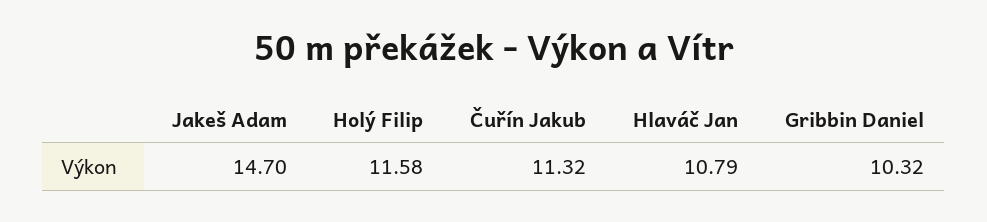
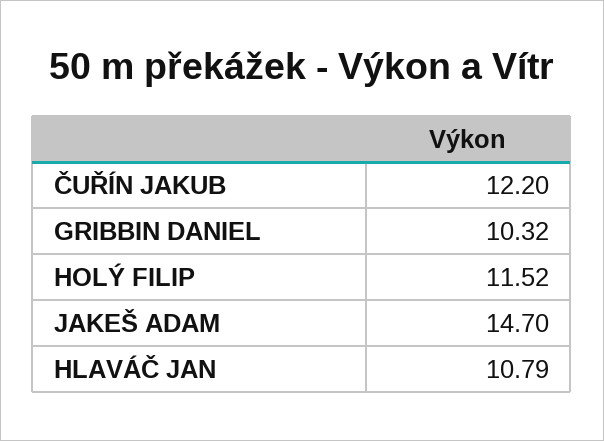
Holý Filip: 11.58 -> 11.52
Čuřín Jakub: 11.32 -> 12.2

